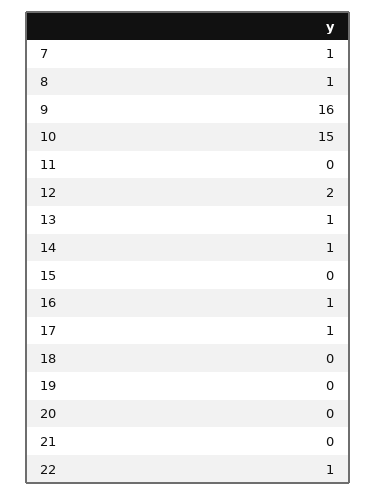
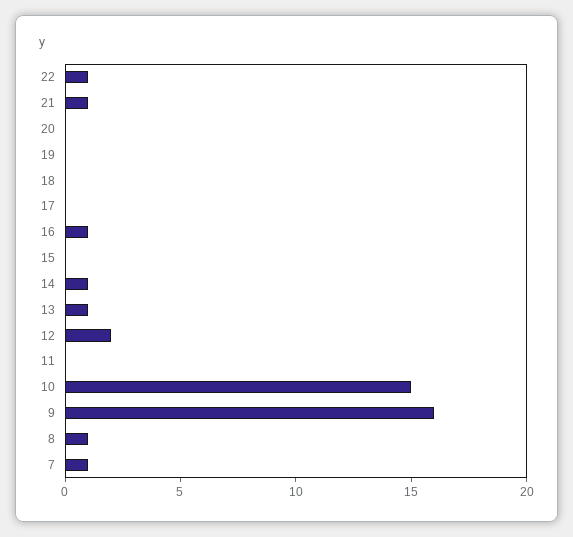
17: 1 -> 0
21: 0 -> 1

